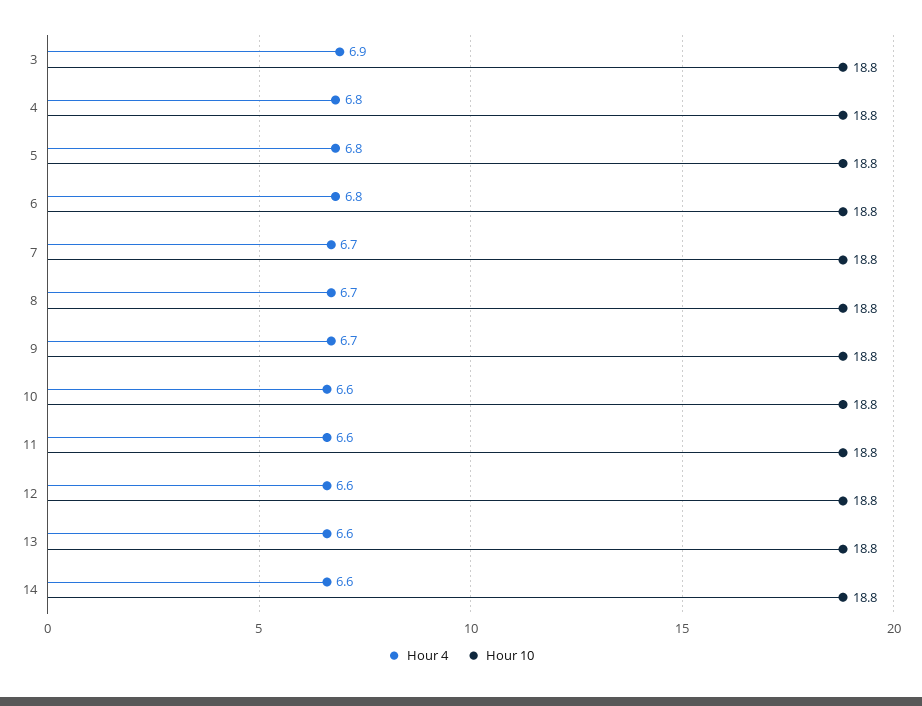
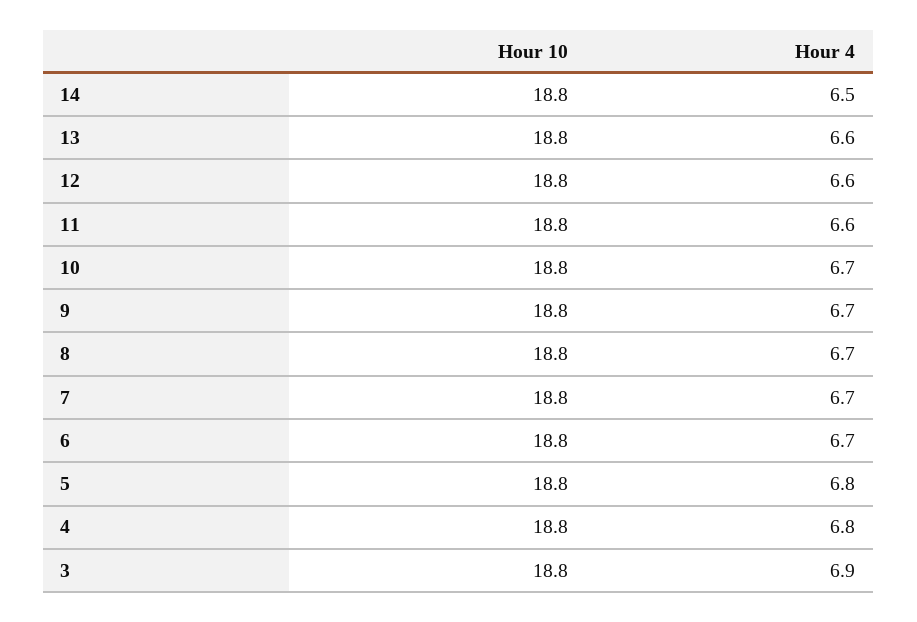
Hour 4, 6: 6.8 -> 6.7
Hour 4, 10: 6.6 -> 6.7
Hour 4, 14: 6.6 -> 6.5

